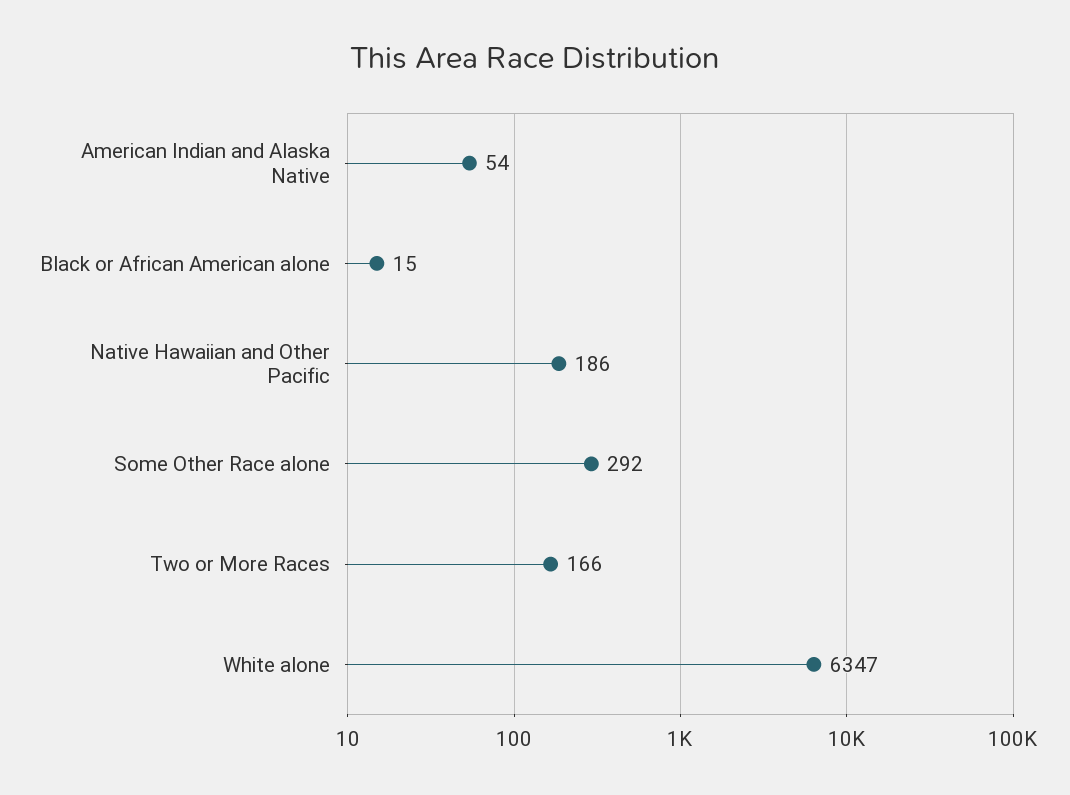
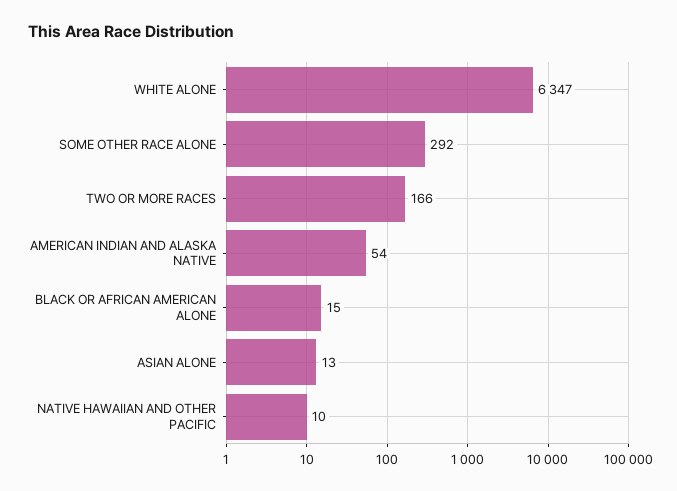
Native Hawaiian and Other Pacific: 186 -> 10
ASIAN ALONE: none -> 13

